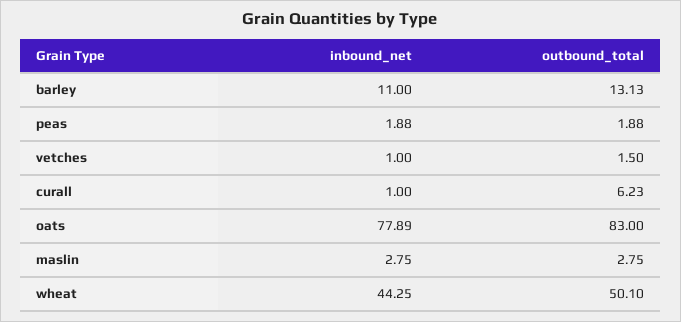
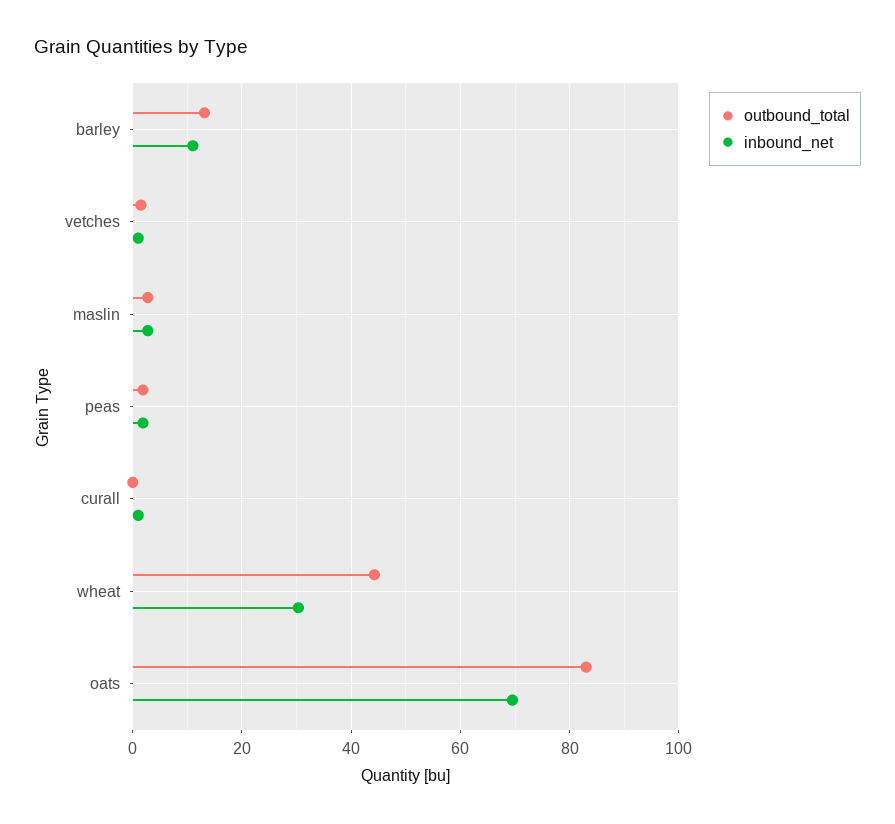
outbound_total, curall: 6.23 -> 0
inbound_net, oats: 77.89 -> 70
inbound_net, wheat: 44.25 -> 30
outbound_total, wheat: 50.1 -> 44

